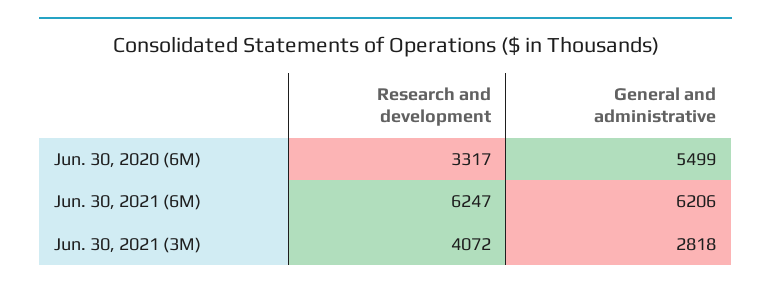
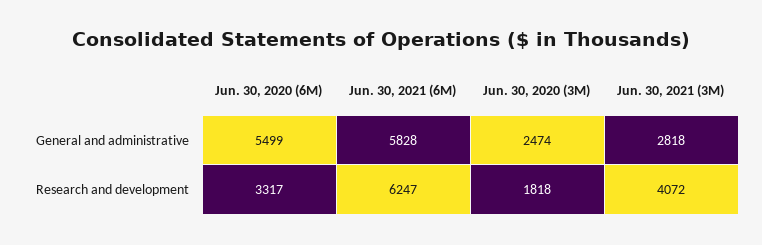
General and administrative, Jun. 30, 2021 (6M): 6206 -> 5828
General and administrative, Jun. 30, 2020 (3M): none -> 2474
Research and development, Jun. 30, 2020 (3M): none -> 1818

